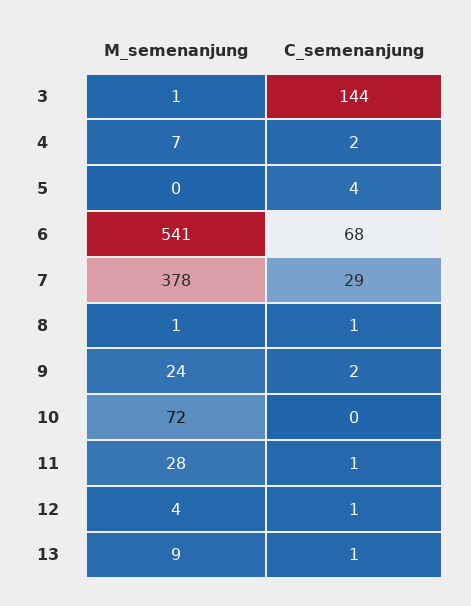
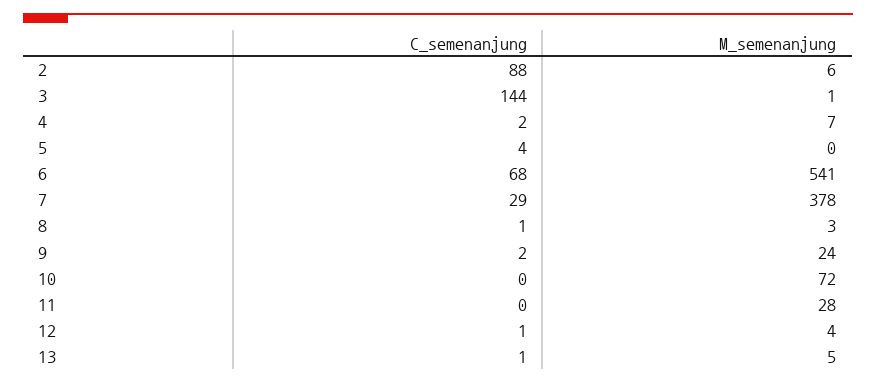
M_semenanjung, 8: 1 -> 3
C_semenanjung, 11: 1 -> 0
M_semenanjung, 13: 9 -> 5
C_semenanjung, 2: none -> 88
M_semenanjung, 2: none -> 6

